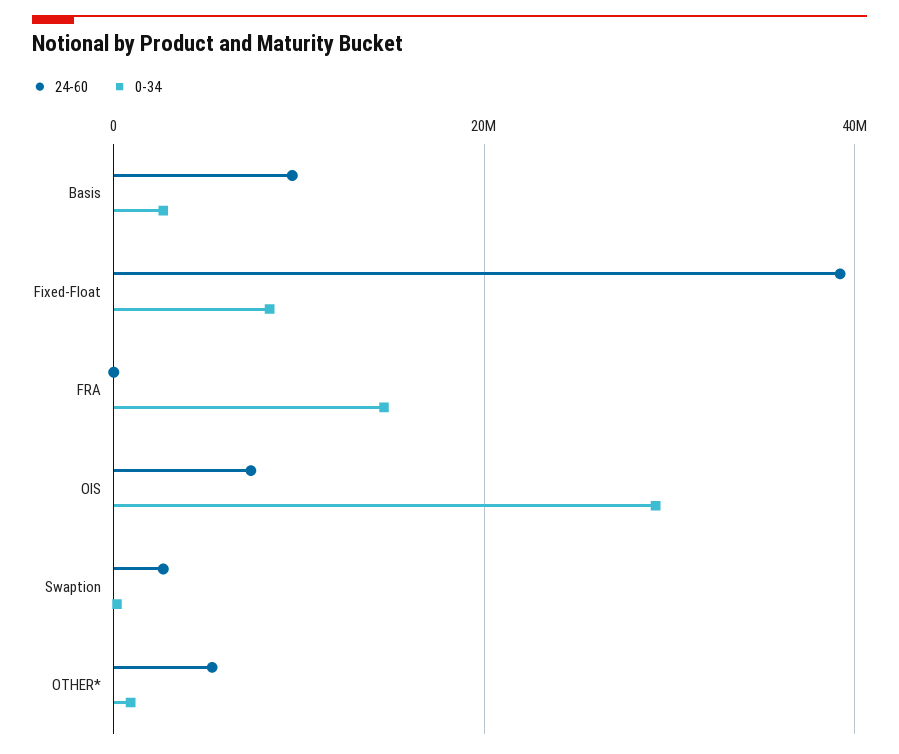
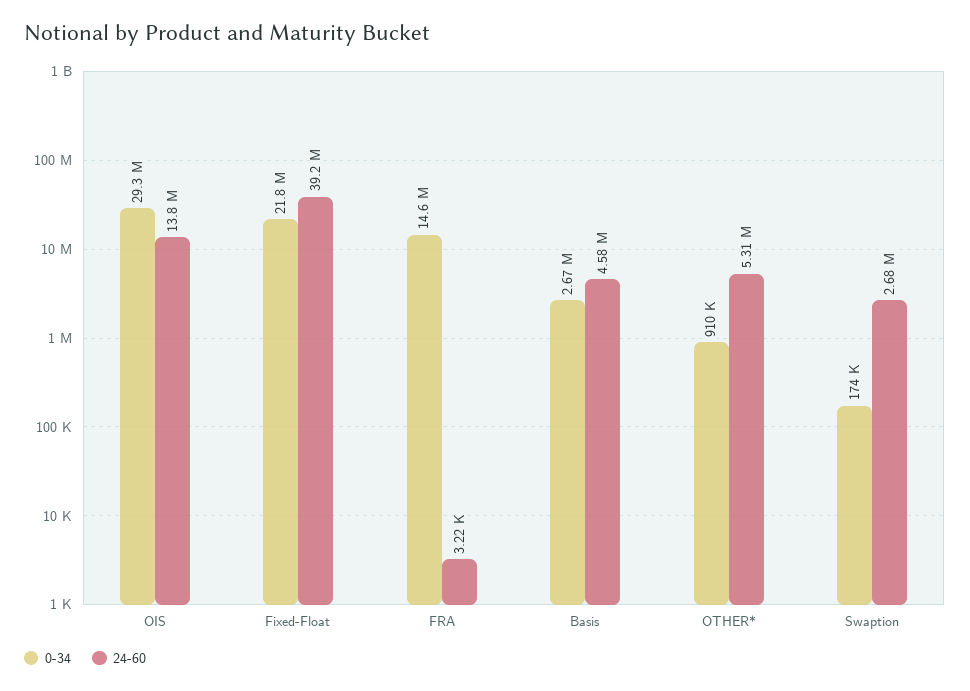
24-60, Basis: 10000000 -> 4580000
0-34, Fixed-Float: 8000000 -> 21800000
24-60, OIS: 8000000 -> 13800000

